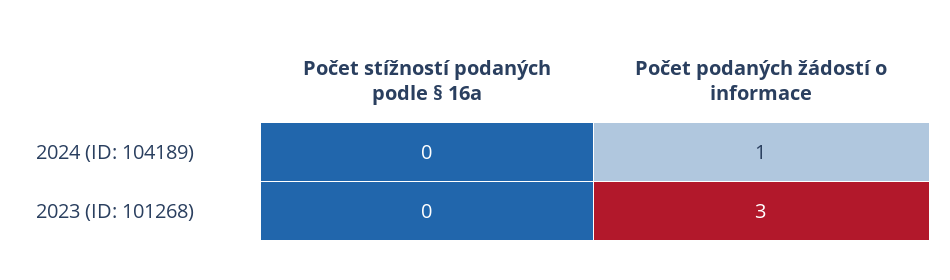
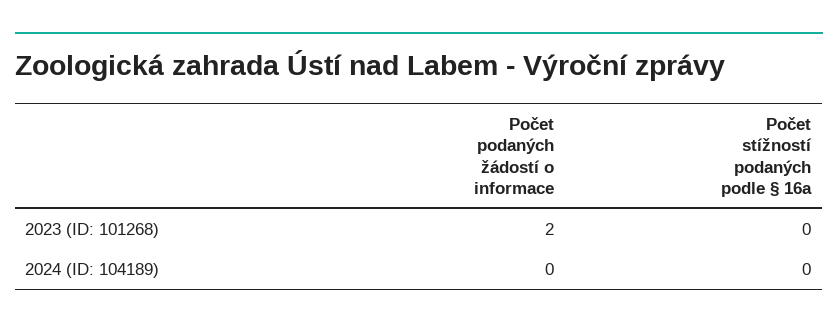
Počet podaných žádostí o informace, 2024 (ID: 104189): 1 -> 0
Počet podaných žádostí o informace, 2023 (ID: 101268): 3 -> 2

